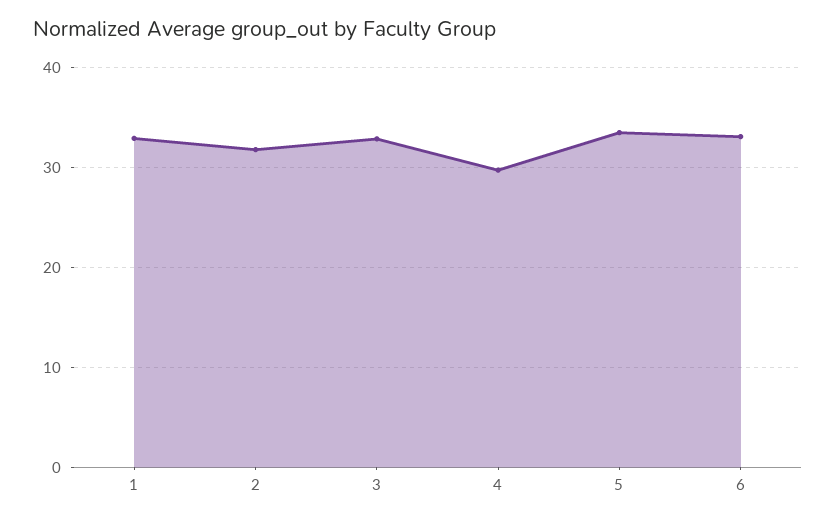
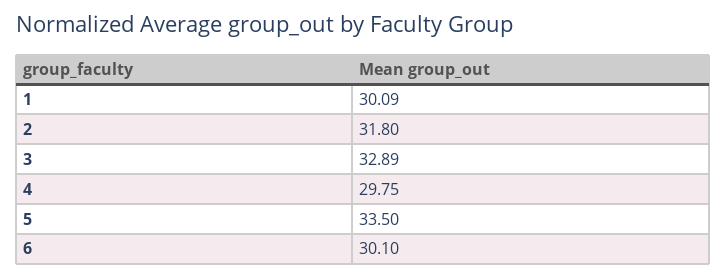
1: 33 -> 30.09
6: 33 -> 30.1

